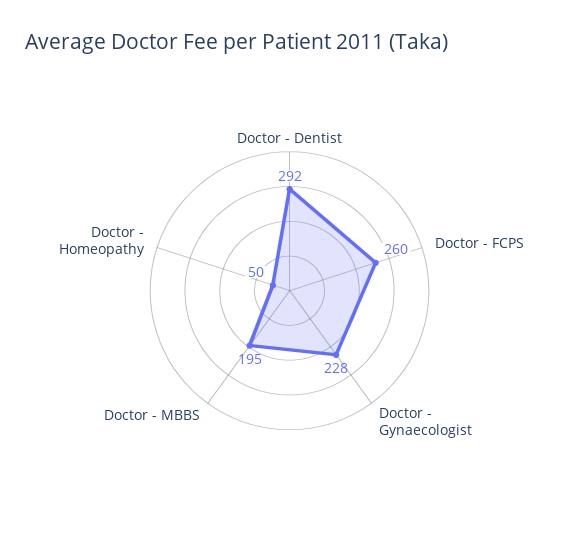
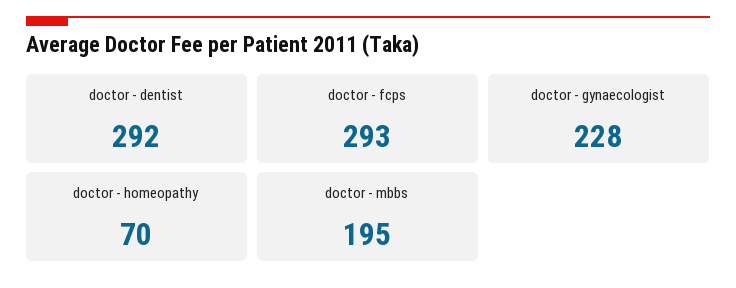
Doctor - FCPS: 260 -> 293
Doctor - Homeopathy: 50 -> 70

